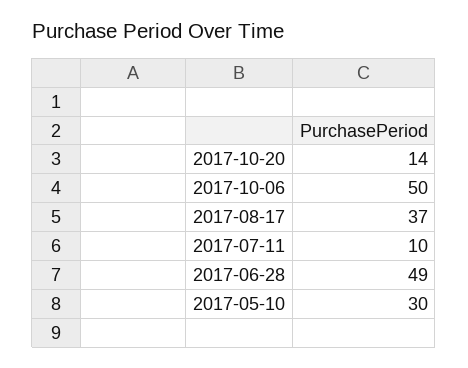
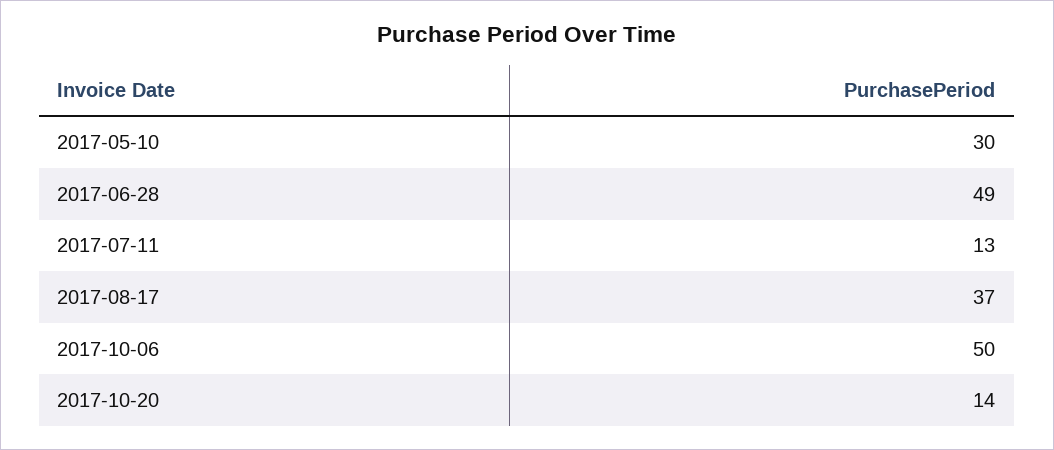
2017-07-11: 10 -> 13

